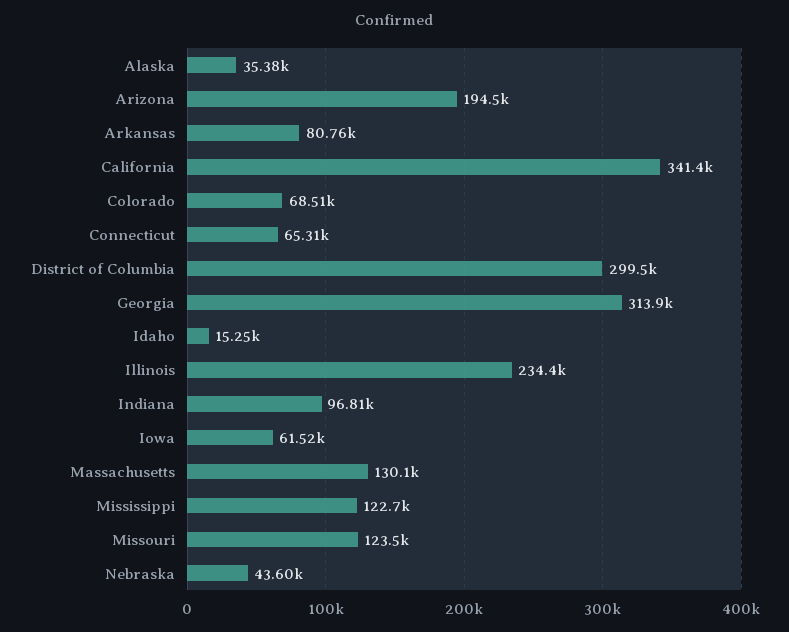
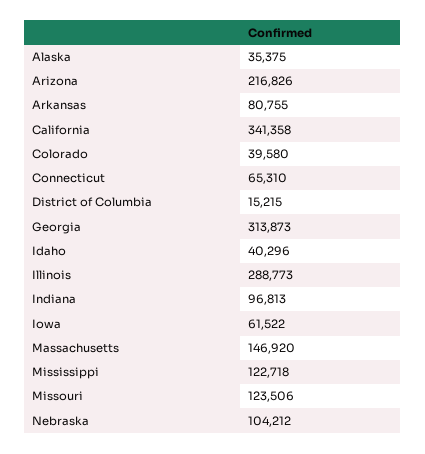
Arizona: 194500 -> 216826
Colorado: 68510 -> 39580
District of Columbia: 299500 -> 15215
Idaho: 15250 -> 40296
Illinois: 234400 -> 288773
Massachusetts: 130100 -> 146920
Nebraska: 43600 -> 104212

